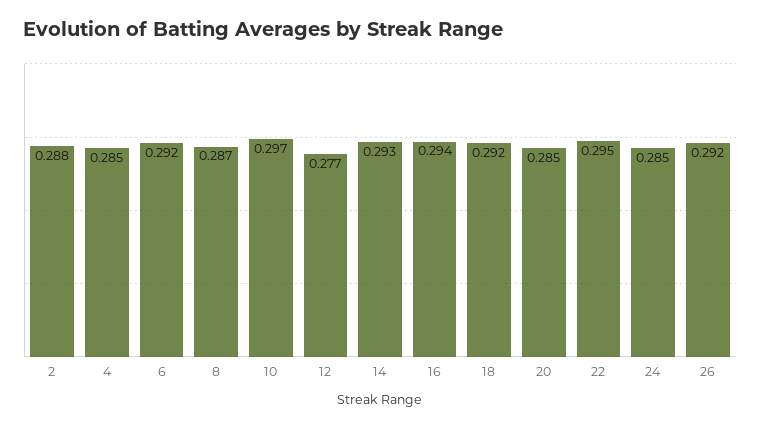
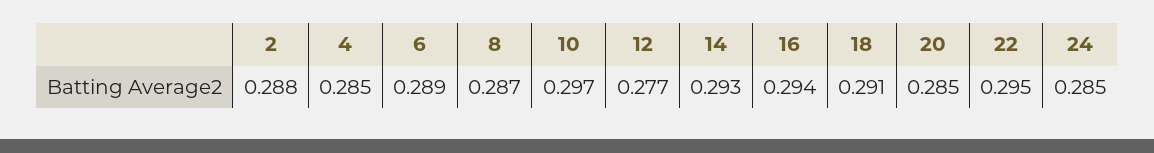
6: 0.292 -> 0.289
18: 0.292 -> 0.291
26: 0.292 -> none

